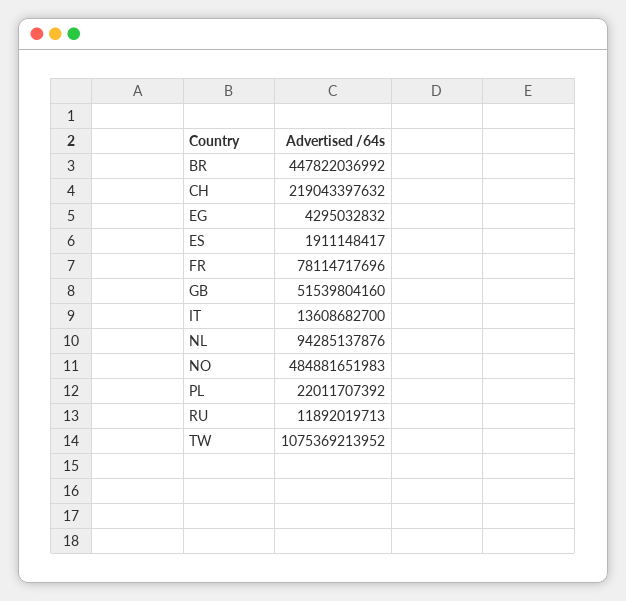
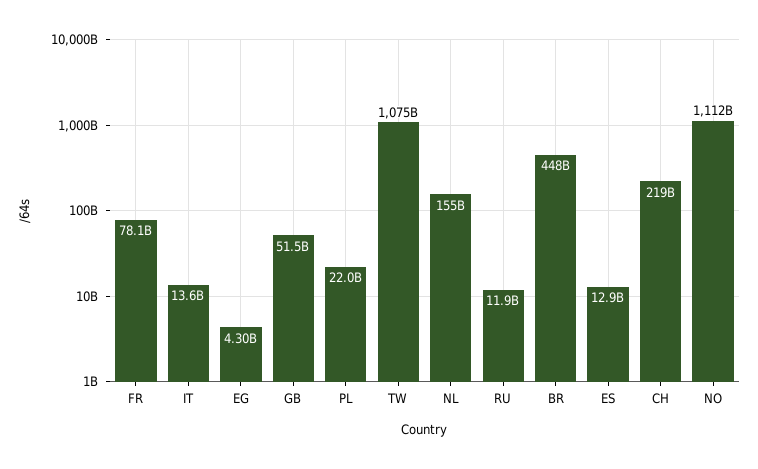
ES: 1911148417 -> 12900000000
NL: 94285137876 -> 155000000000
NO: 484881651983 -> 1112000000000

